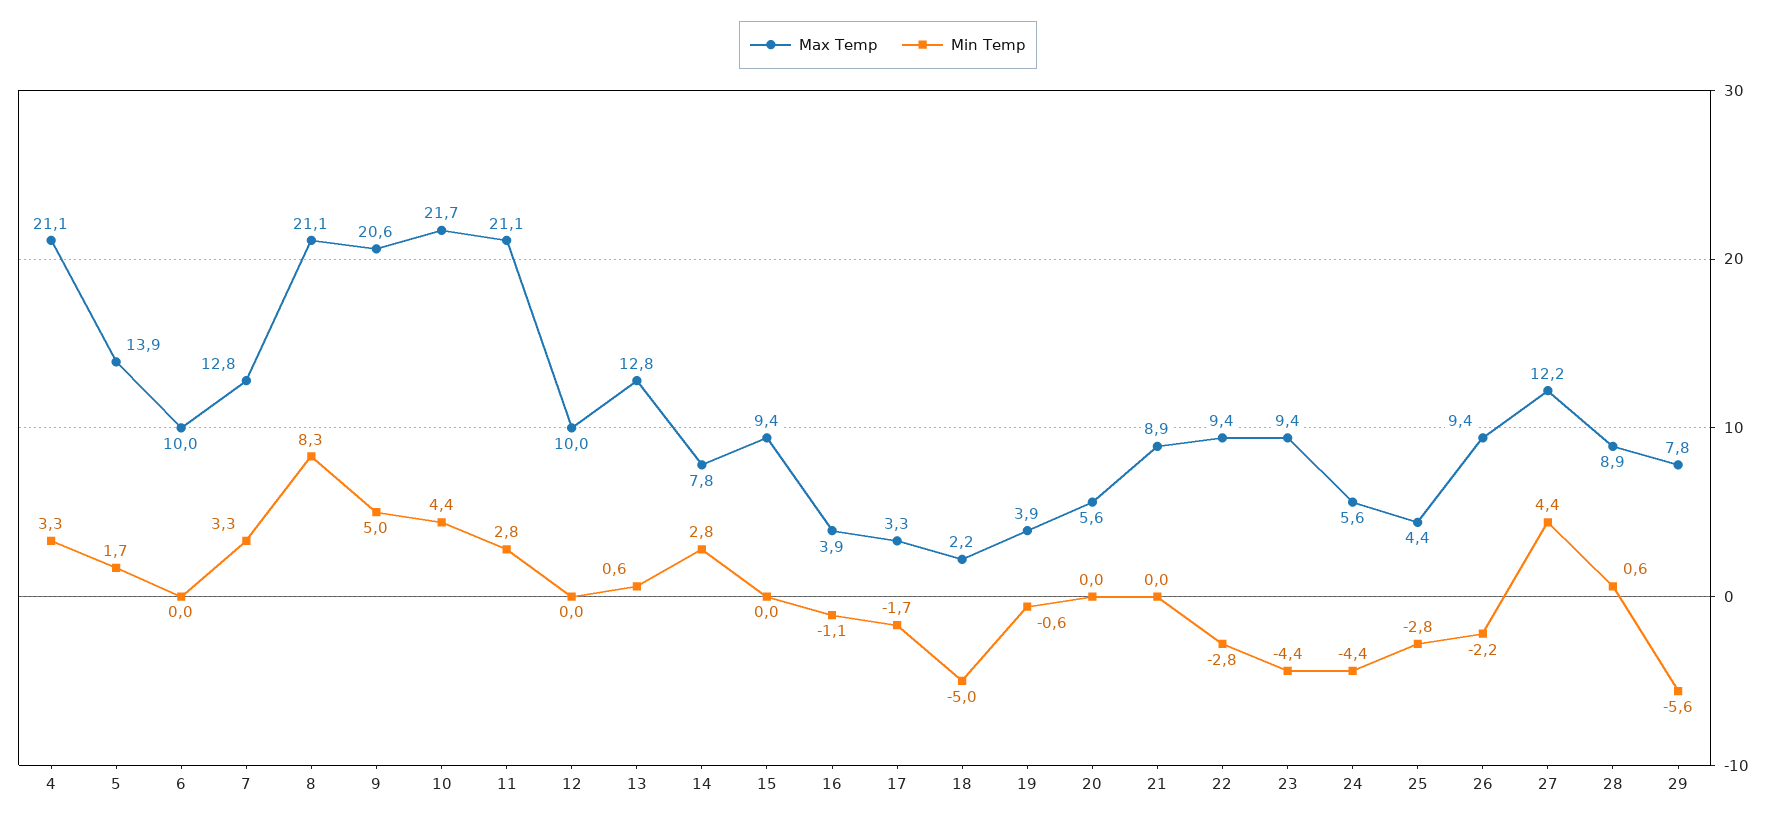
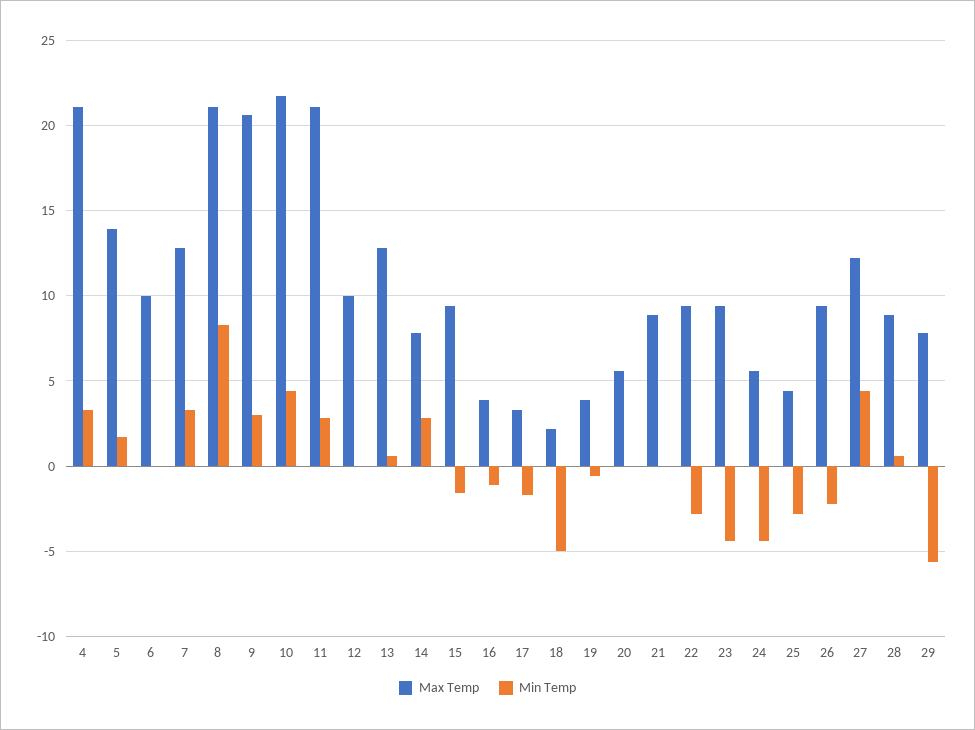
Min Temp, 9: 5 -> 3
Min Temp, 15: 0 -> -1.5

